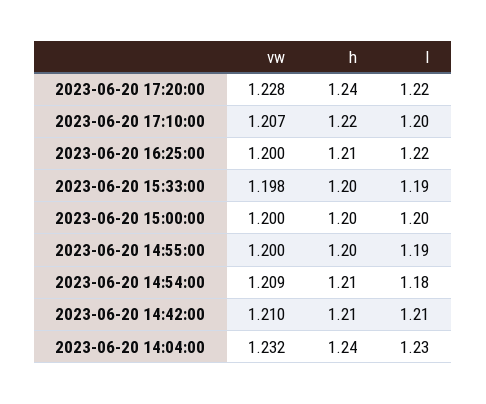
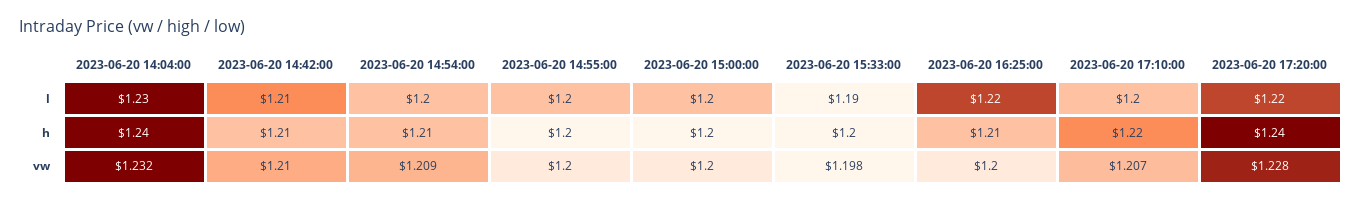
l, 2023-06-20 14:55:00: 1.19 -> 1.2
l, 2023-06-20 14:54:00: 1.18 -> 1.2

